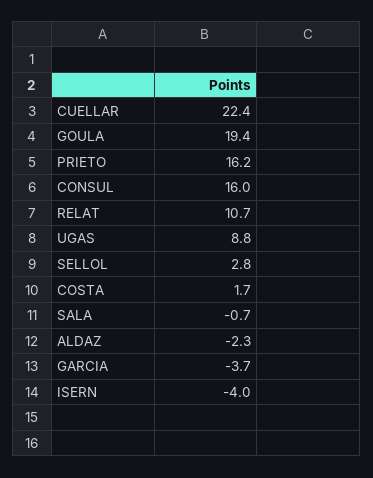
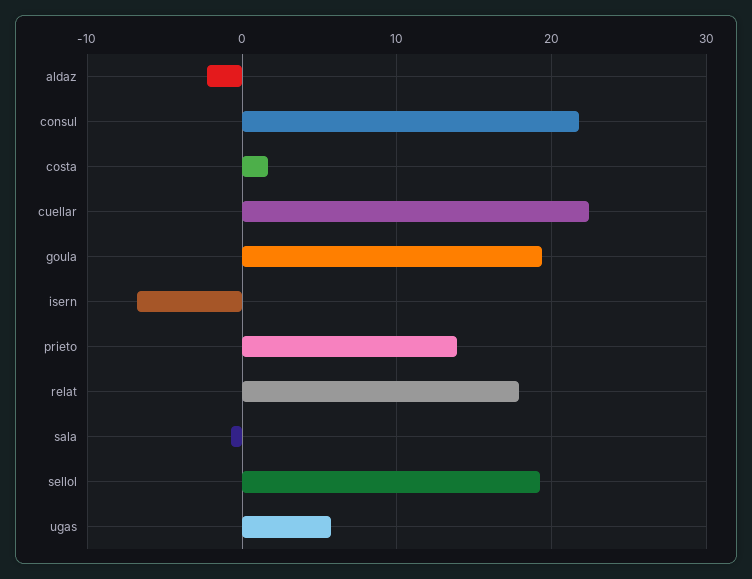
PRIETO: 16.2 -> 14
CONSUL: 16 -> 22
RELAT: 10.7 -> 18
UGAS: 8.8 -> 6
SELLOL: 2.8 -> 19
GARCIA: -3.7 -> none
ISERN: -4 -> -7

